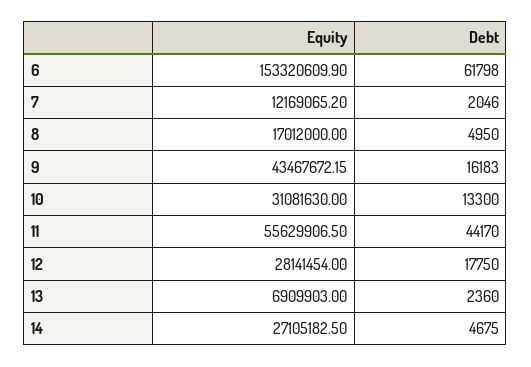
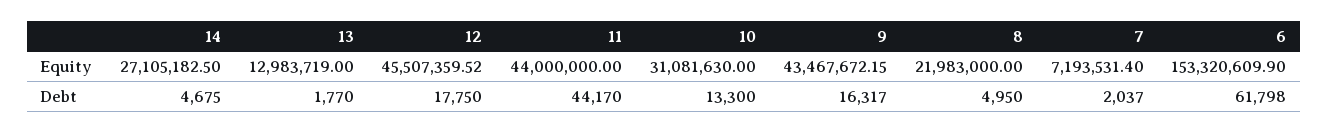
Equity, 7: 12169065.2 -> 7193531.4
Debt, 7: 2046 -> 2037
Equity, 8: 17012000 -> 21983000
Debt, 9: 16183 -> 16317
Equity, 11: 55629906.5 -> 44000000
Equity, 12: 28141454 -> 45507359.52
Equity, 13: 6909903 -> 12983719
Debt, 13: 2360 -> 1770

